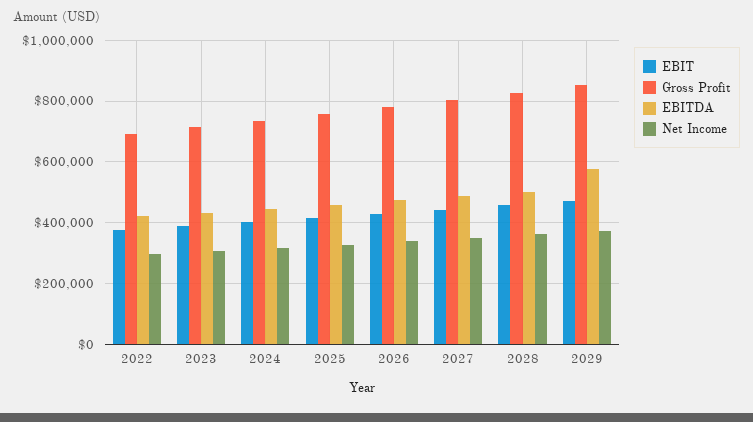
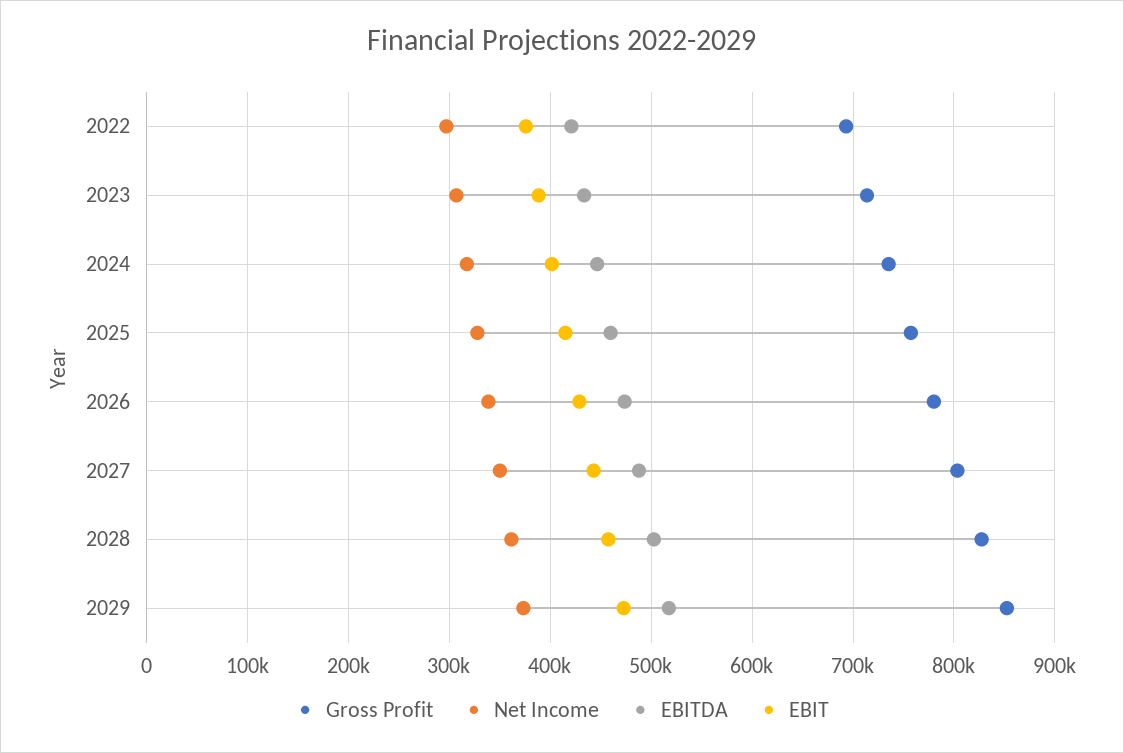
EBITDA, 2029: 580000 -> 520000

